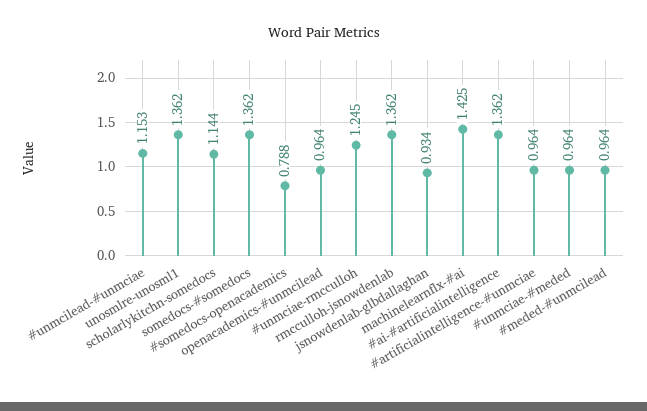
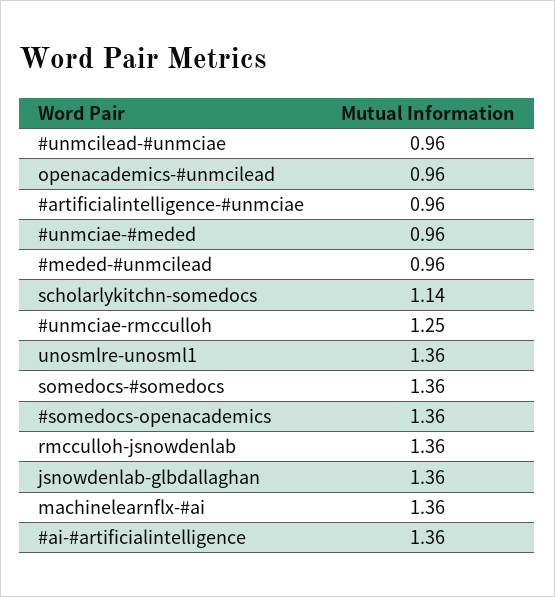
#unmcilead-#unmciae: 1.153 -> 0.96
#somedocs-openacademics: 0.788 -> 1.36
jsnowdenlab-glbdallaghan: 0.934 -> 1.36
machinelearnflx-#ai: 1.425 -> 1.36

